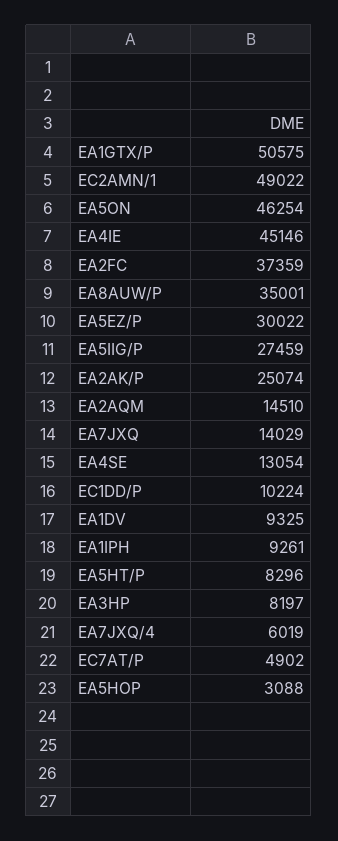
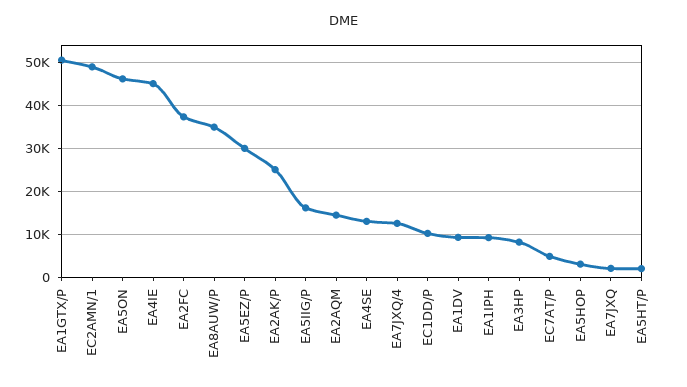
EA5IIG/P: 27459 -> 16000
EA7JXQ: 14029 -> 2000
EA5HT/P: 8296 -> 2000
EA7JXQ/4: 6019 -> 12000

